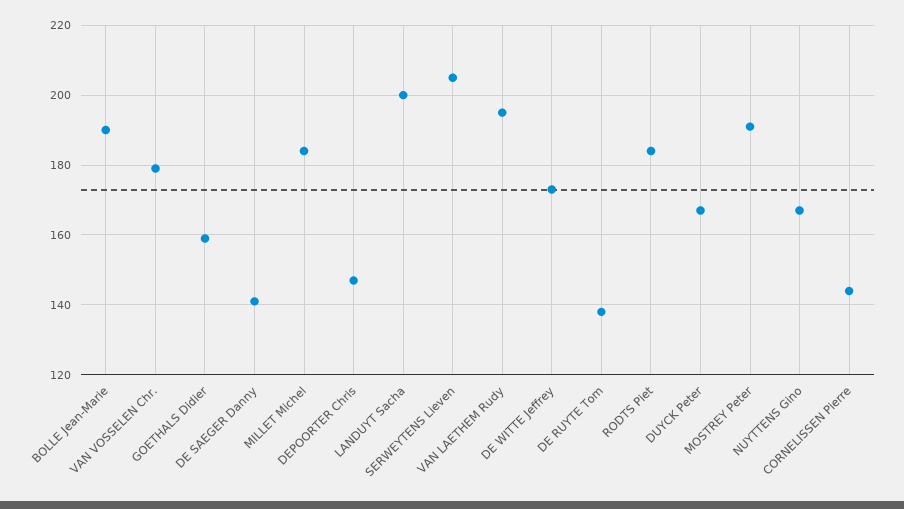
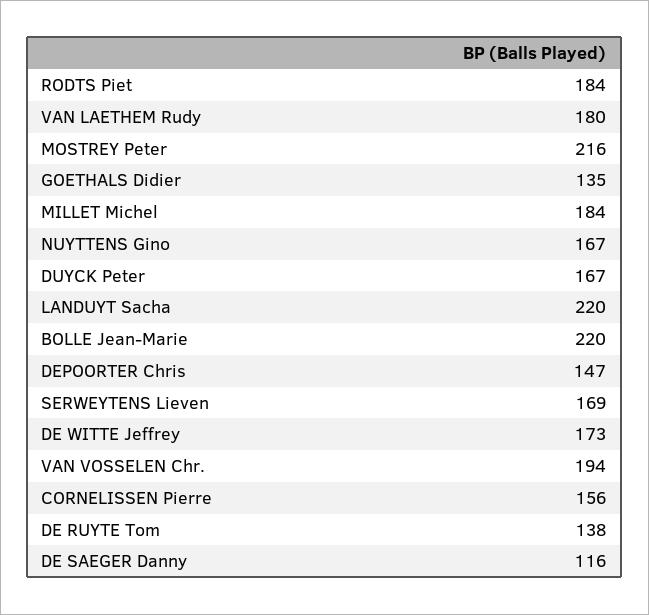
BOLLE Jean-Marie: 190 -> 220
VAN VOSSELEN Chr.: 180 -> 194
GOETHALS Didier: 160 -> 135
DE SAEGER Danny: 140 -> 116
LANDUYT Sacha: 200 -> 220
SERWEYTENS Lieven: 205 -> 169
VAN LAETHEM Rudy: 195 -> 180
MOSTREY Peter: 190 -> 216
CORNELISSEN Pierre: 145 -> 156

